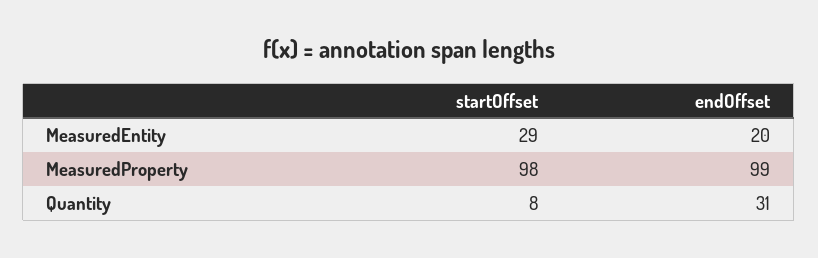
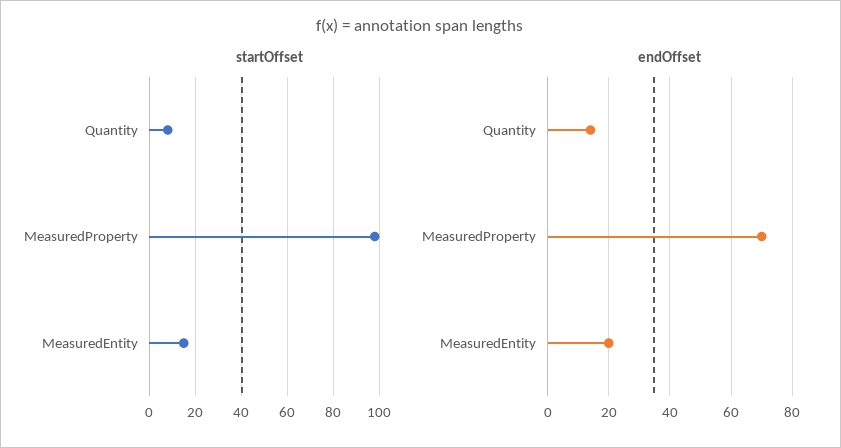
startOffset, MeasuredEntity: 29 -> 15
endOffset, MeasuredProperty: 99 -> 70
endOffset, Quantity: 31 -> 15

